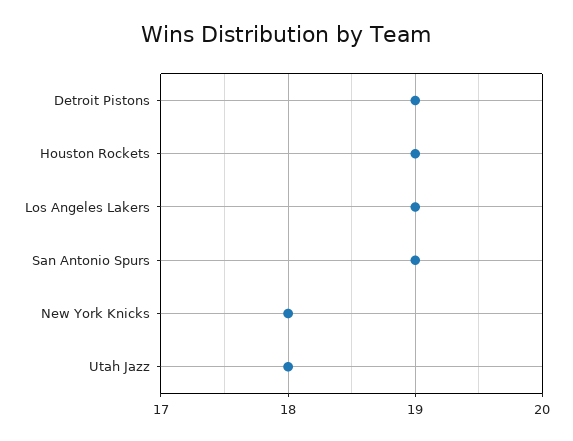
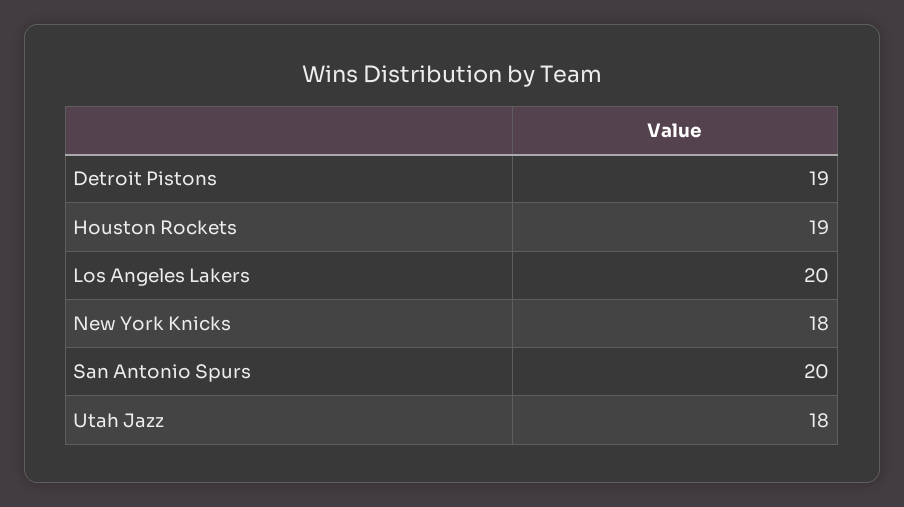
Los Angeles Lakers: 19 -> 20
San Antonio Spurs: 19 -> 20

